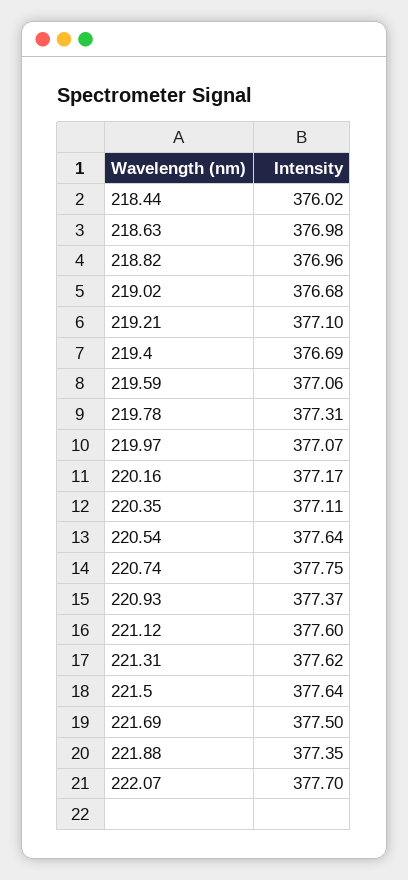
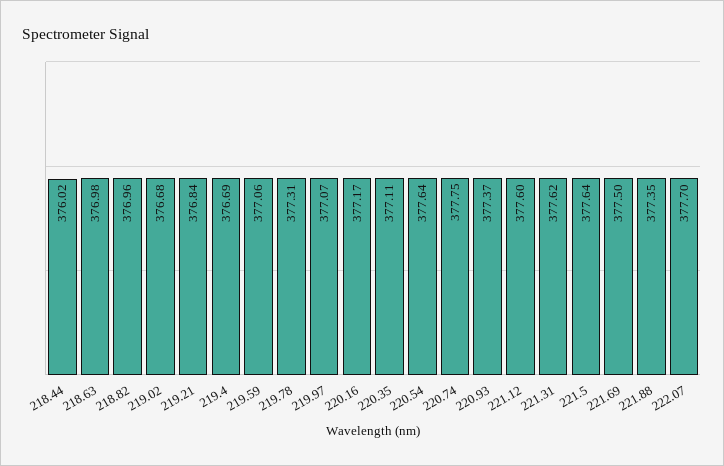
219.21: 377.1 -> 376.84

